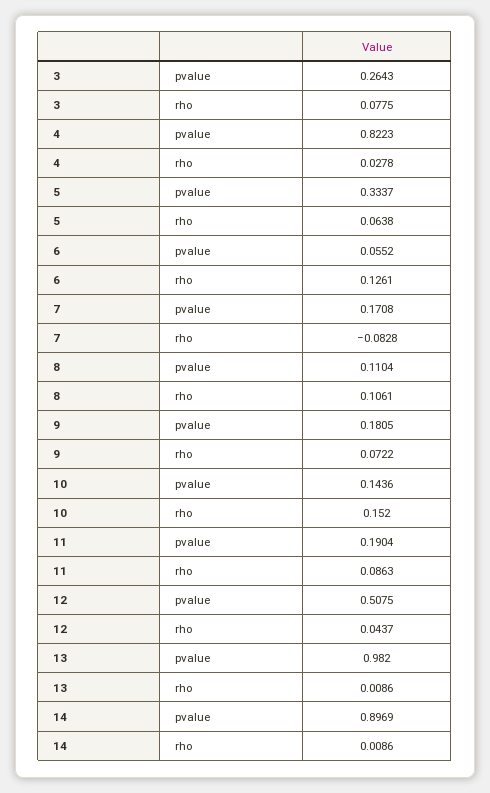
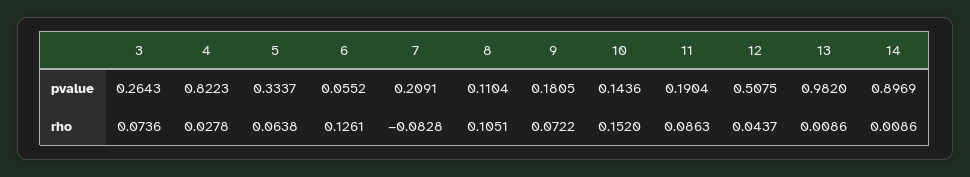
3, rho: 0.0775 -> 0.0736
7, pvalue: 0.1708 -> 0.2091
8, rho: 0.1061 -> 0.1051

